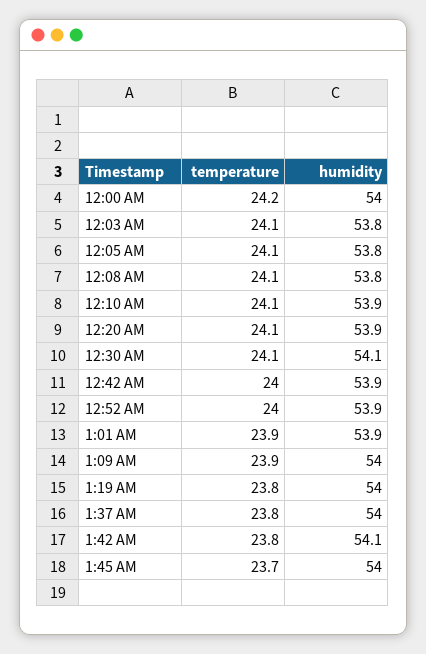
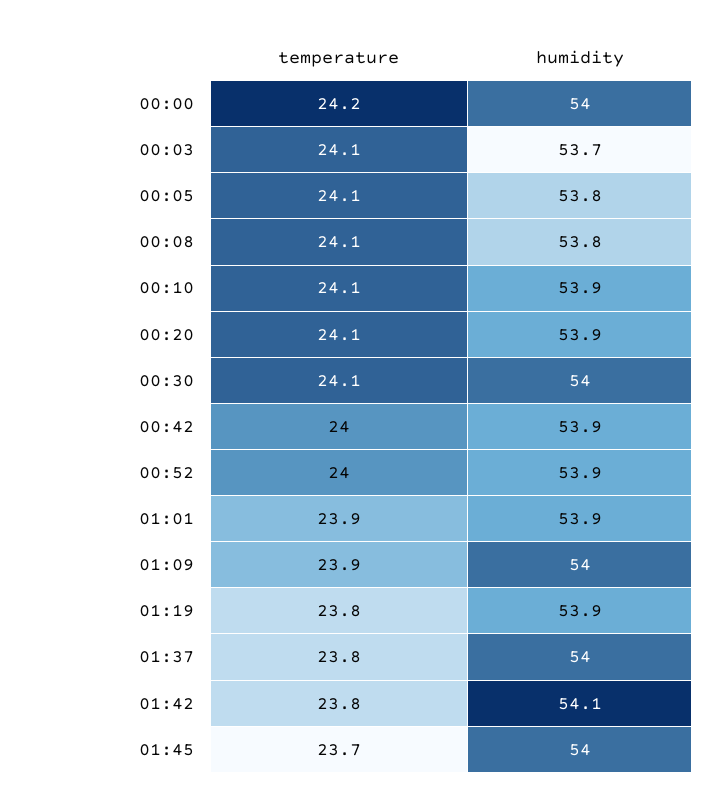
humidity, 12:03 AM: 53.8 -> 53.7
humidity, 12:30 AM: 54.1 -> 54
humidity, 1:19 AM: 54 -> 53.9

